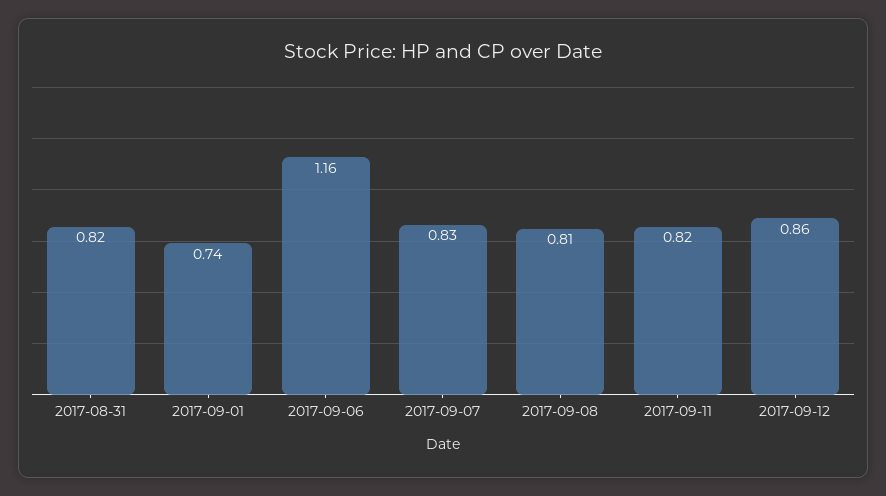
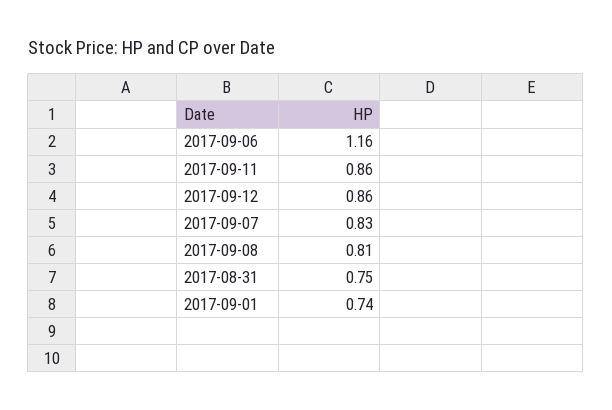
2017-08-31: 0.82 -> 0.75
2017-09-11: 0.82 -> 0.86

